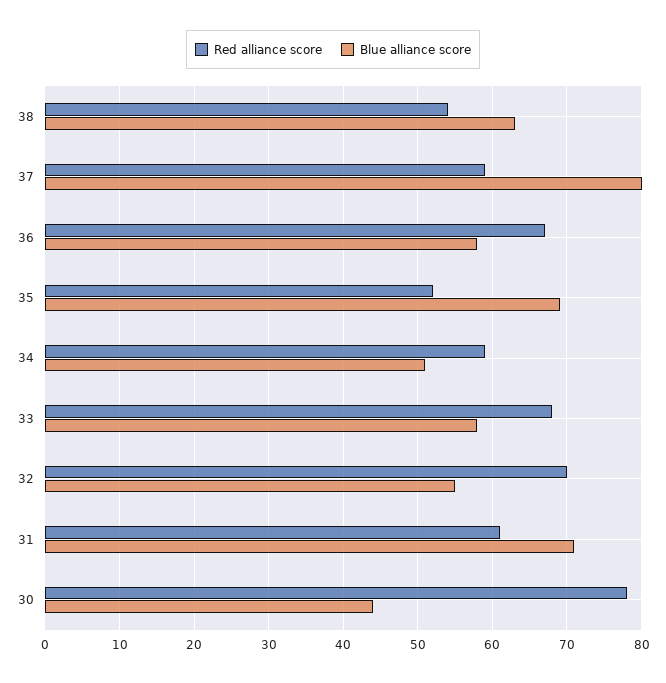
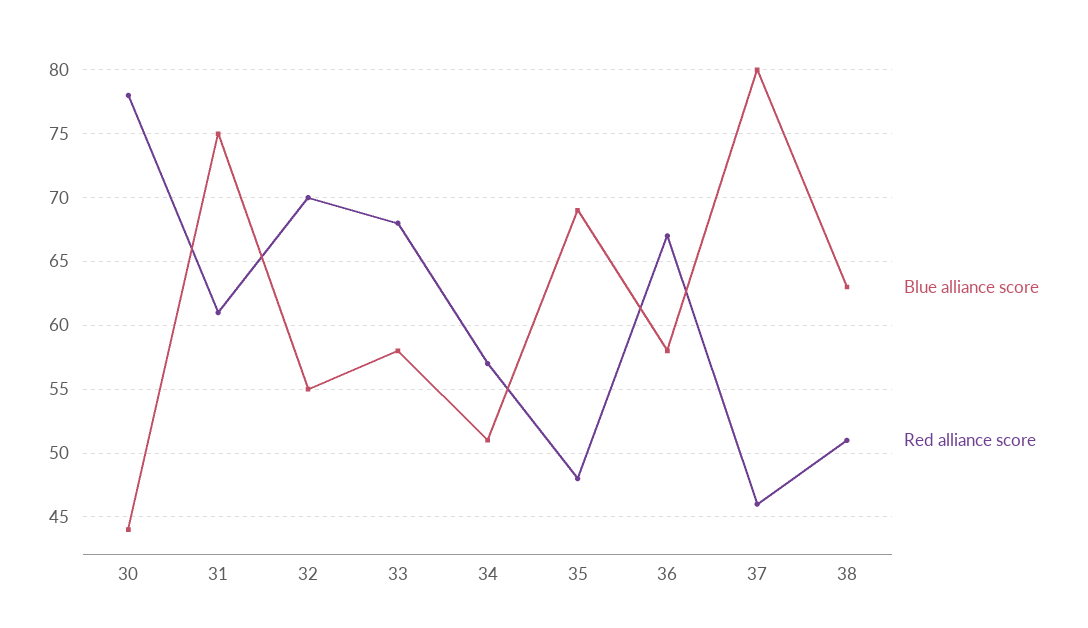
Red alliance score, 38: 54 -> 51
Red alliance score, 37: 59 -> 46
Red alliance score, 35: 52 -> 48
Red alliance score, 34: 59 -> 57
Blue alliance score, 31: 71 -> 75

